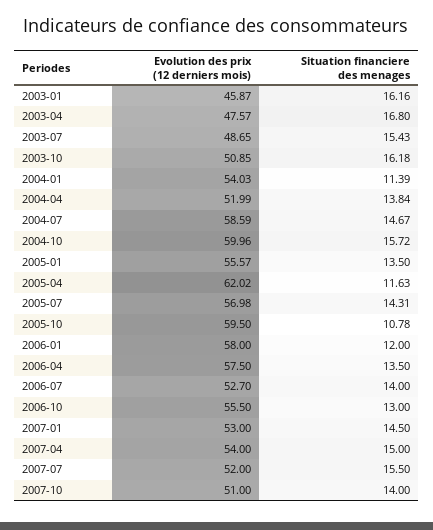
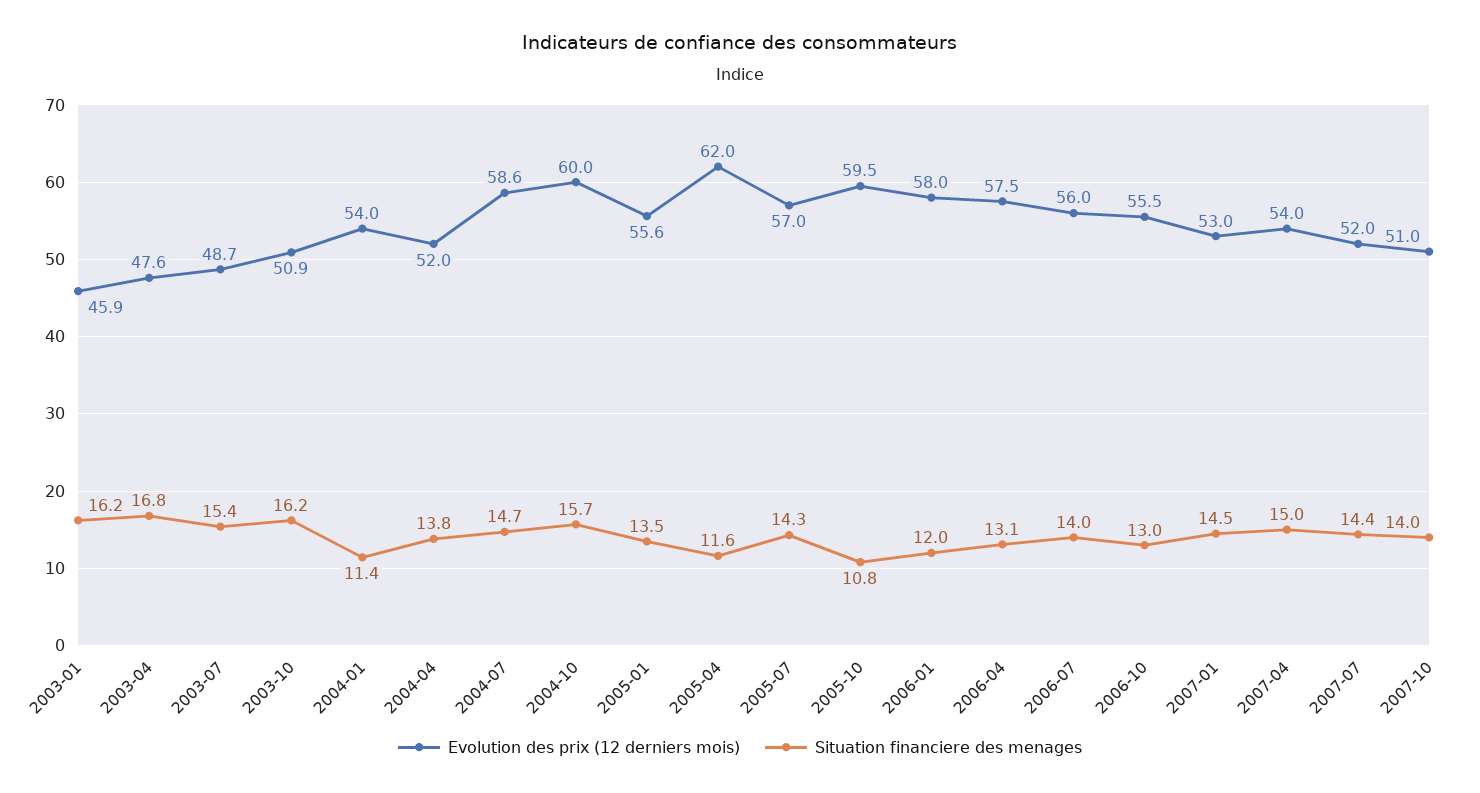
Situation financiere des menages, 2006-04: 13.5 -> 13.1
Evolution des prix (12 derniers mois), 2006-07: 52.7 -> 56
Situation financiere des menages, 2007-07: 15.5 -> 14.4

